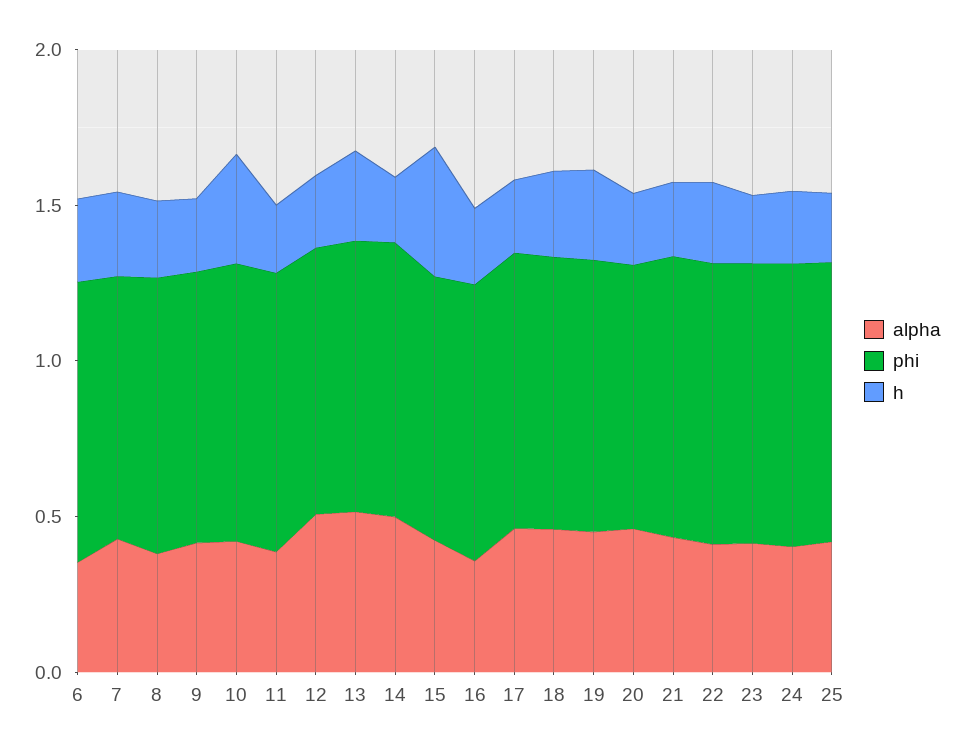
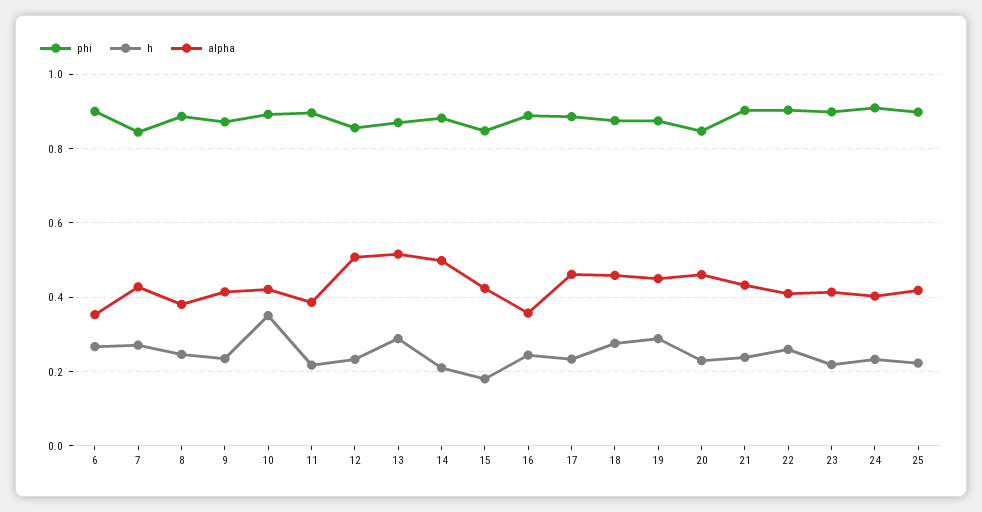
h, 15: 0.4 -> 0.18

